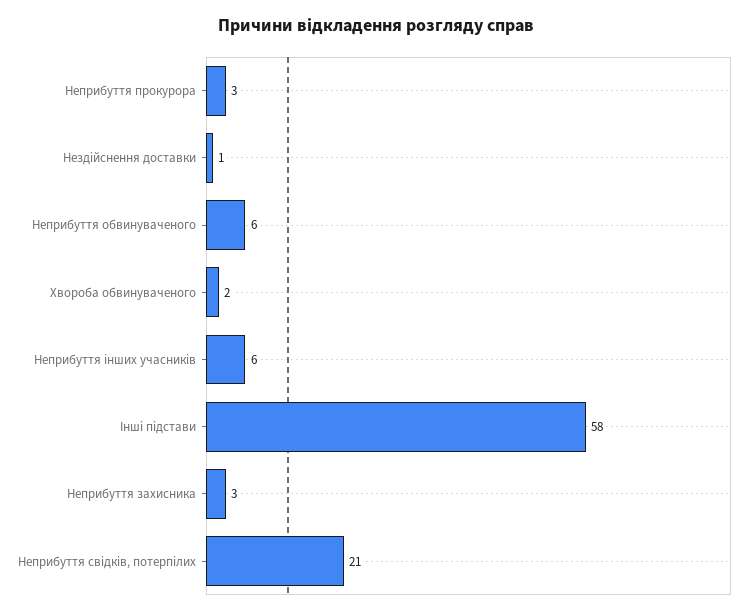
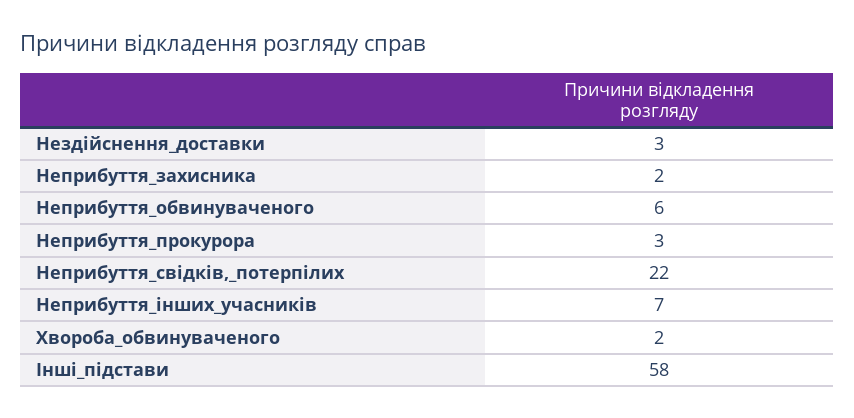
Нездійснення доставки: 1 -> 3
Неприбуття інших учасників: 6 -> 7
Неприбуття захисника: 3 -> 2
Неприбуття свідків, потерпілих: 21 -> 22

